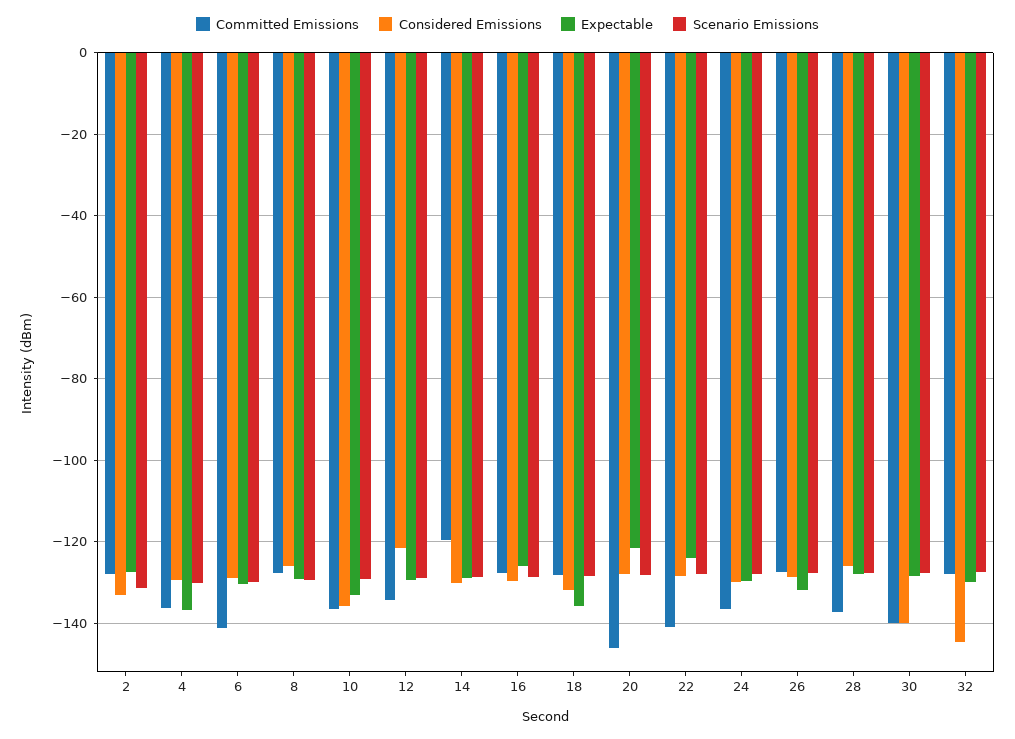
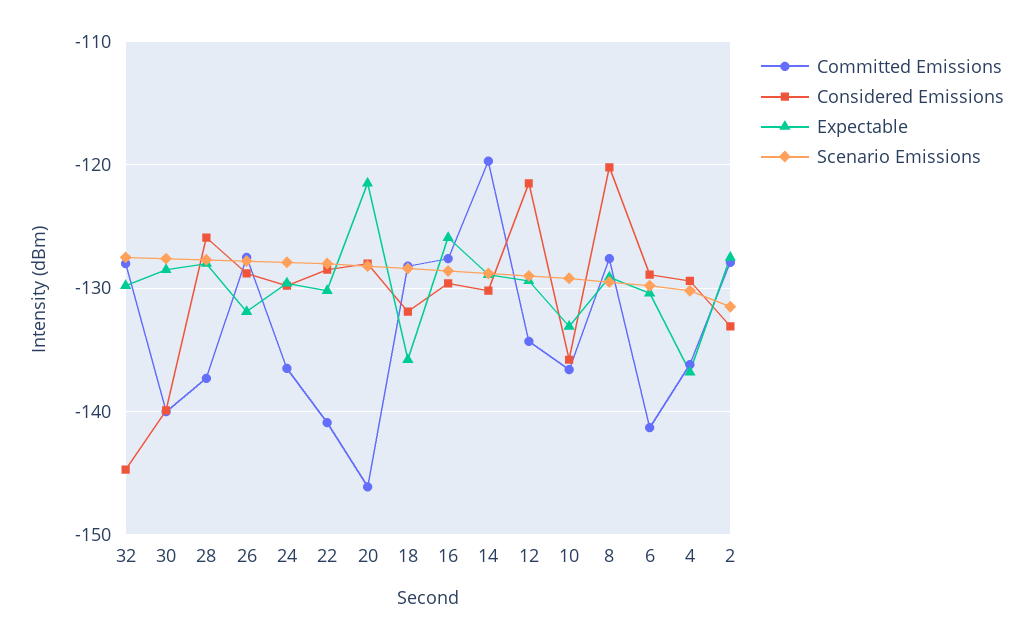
Considered Emissions, 8: -126 -> -120
Expectable, 22: -124 -> -130

